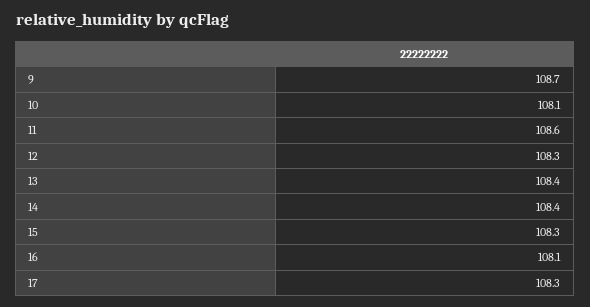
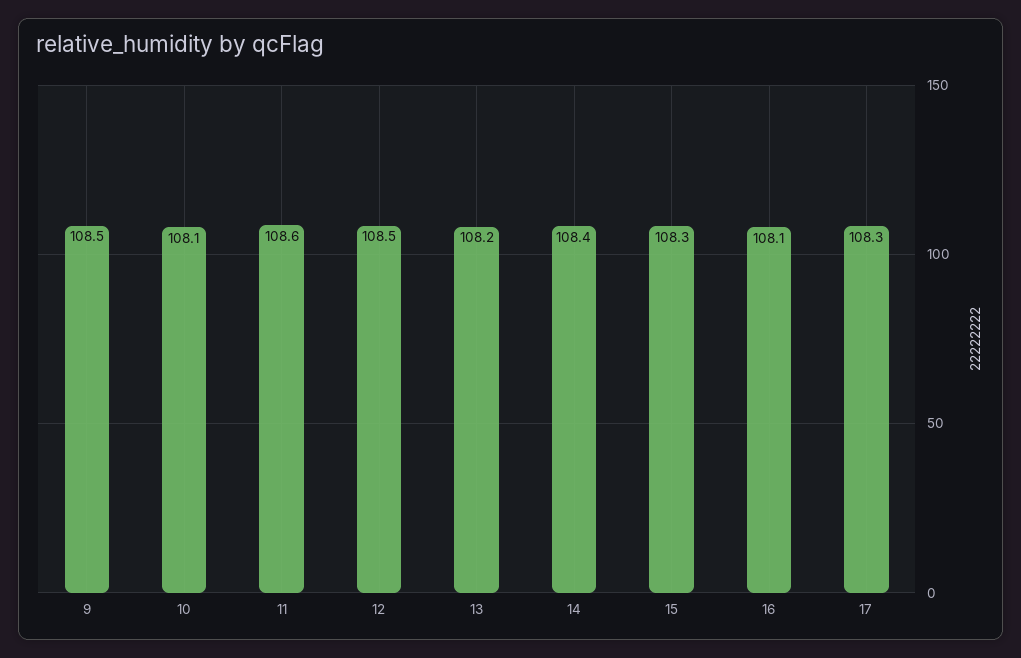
9: 108.7 -> 108.5
12: 108.3 -> 108.5
13: 108.4 -> 108.2

